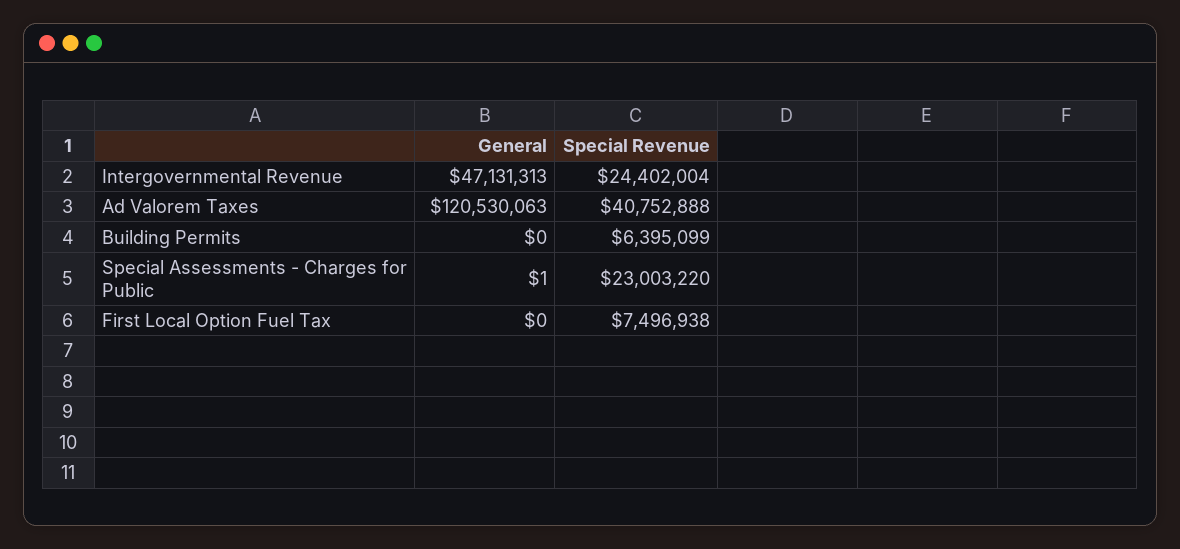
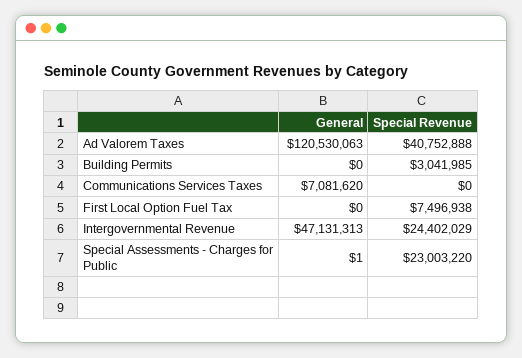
Special Revenue, Intergovernmental Revenue: 24402004 -> 24402029
Special Revenue, Building Permits: 6395099 -> 3041985
General, Communications Services Taxes: none -> 7081620
Special Revenue, Communications Services Taxes: none -> 0

